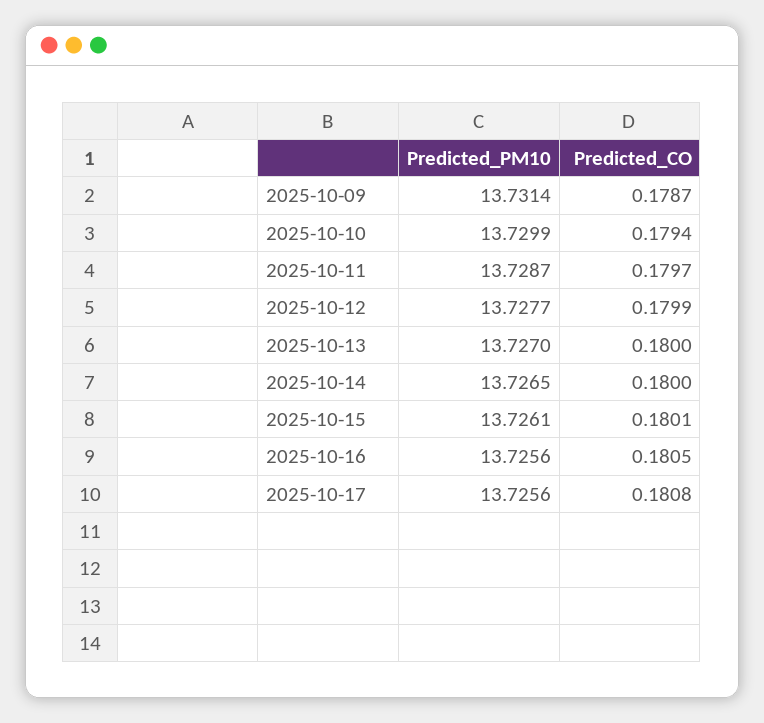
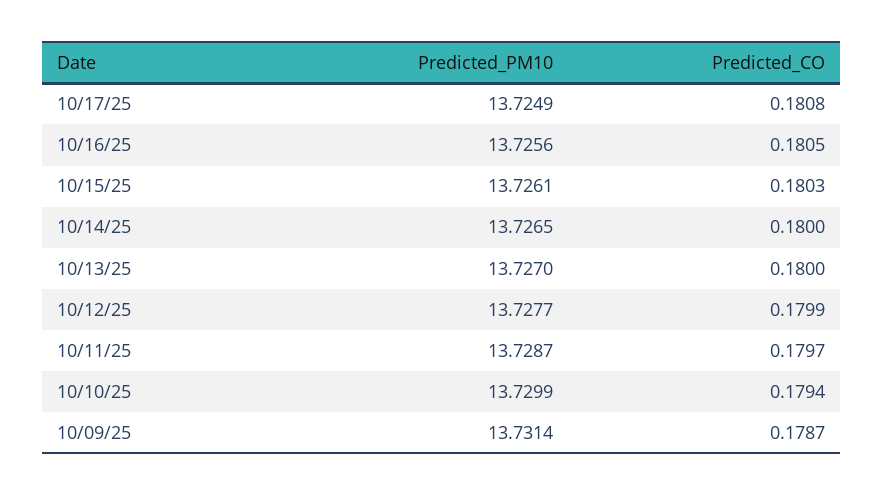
Predicted_CO, 2025-10-15: 0.1801 -> 0.1803
Predicted_PM10, 2025-10-17: 13.7256 -> 13.7249

